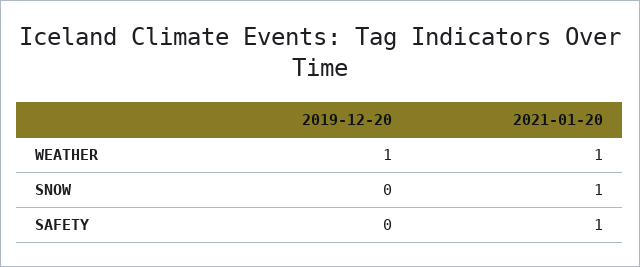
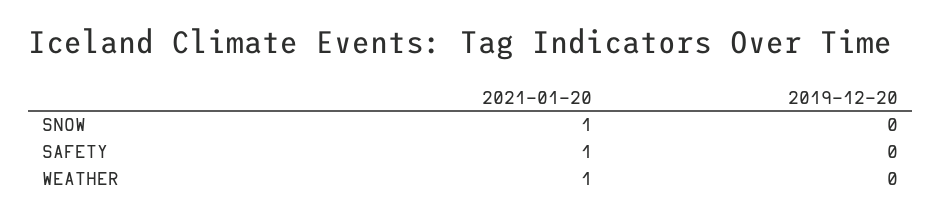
2019-12-20, WEATHER: 1 -> 0

